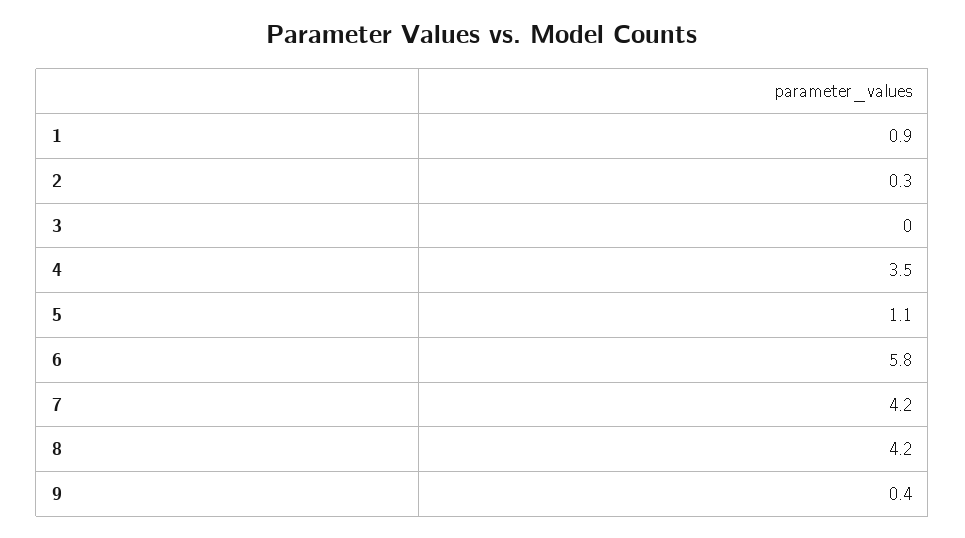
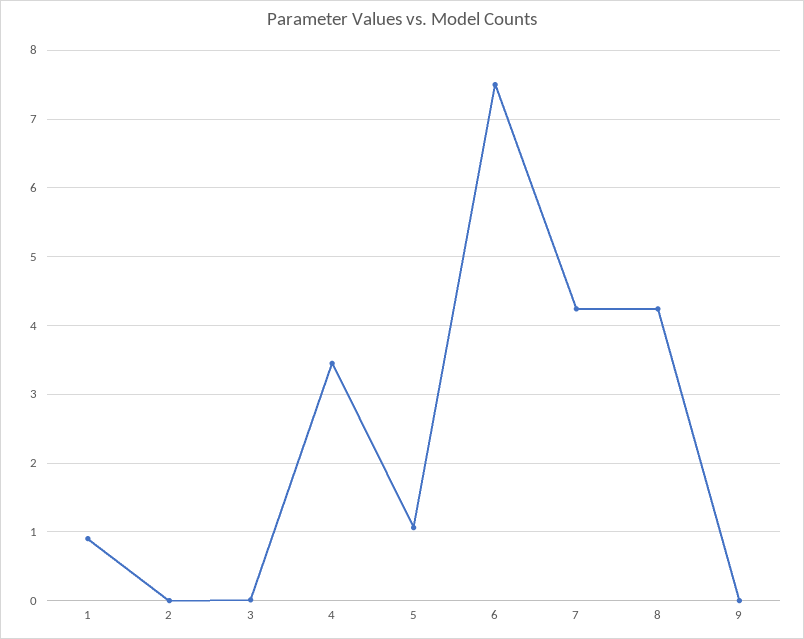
2: 0.3 -> 0
6: 5.8 -> 7.5
9: 0.4 -> 0

